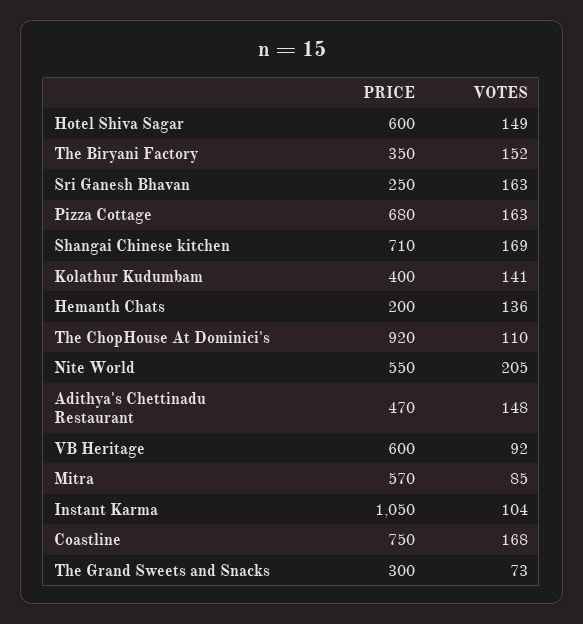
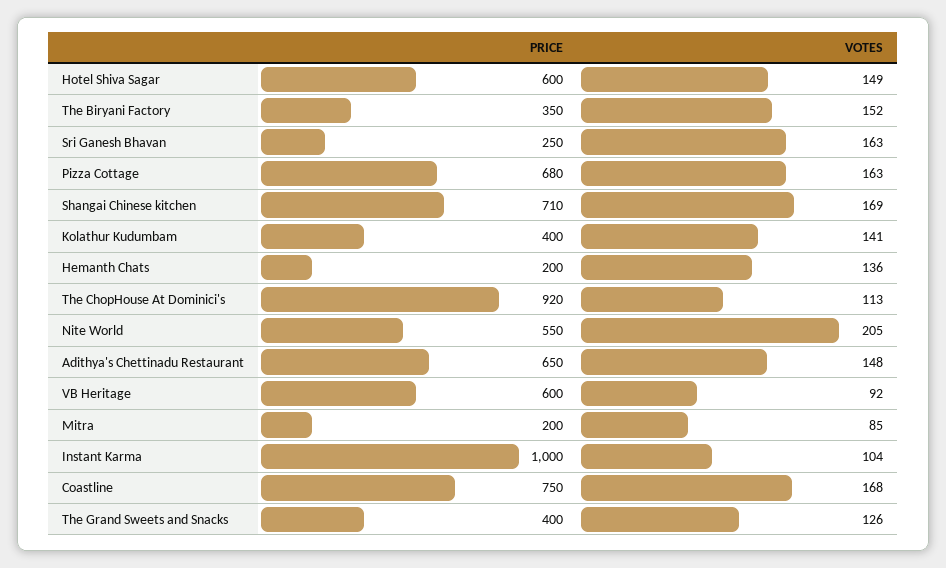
VOTES, The ChopHouse At Dominici's: 110 -> 113
PRICE, Adithya's Chettinadu Restaurant: 470 -> 650
PRICE, Mitra: 570 -> 200
PRICE, Instant Karma: 1050 -> 1000
PRICE, The Grand Sweets and Snacks: 300 -> 400
VOTES, The Grand Sweets and Snacks: 73 -> 126

